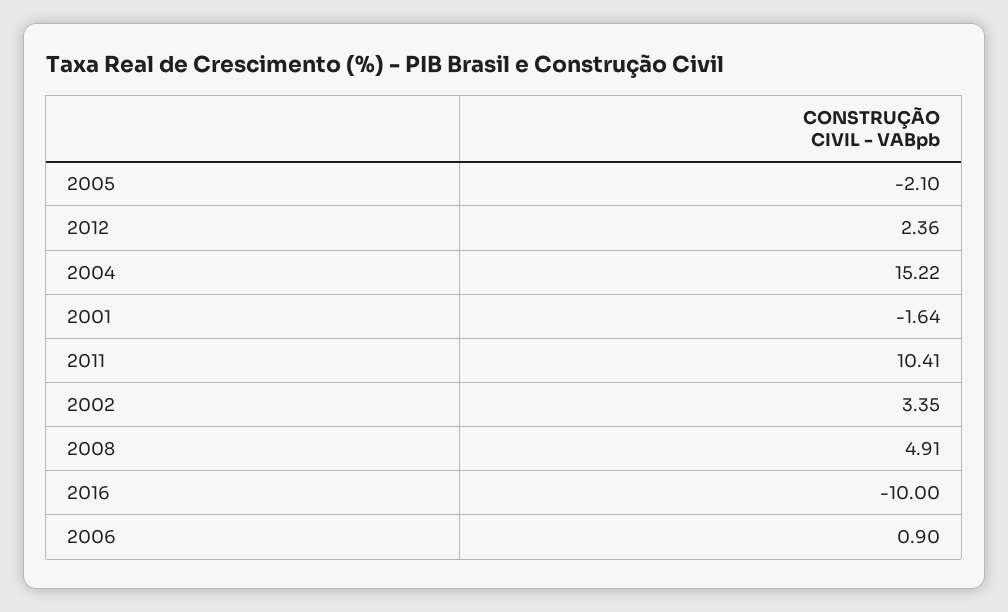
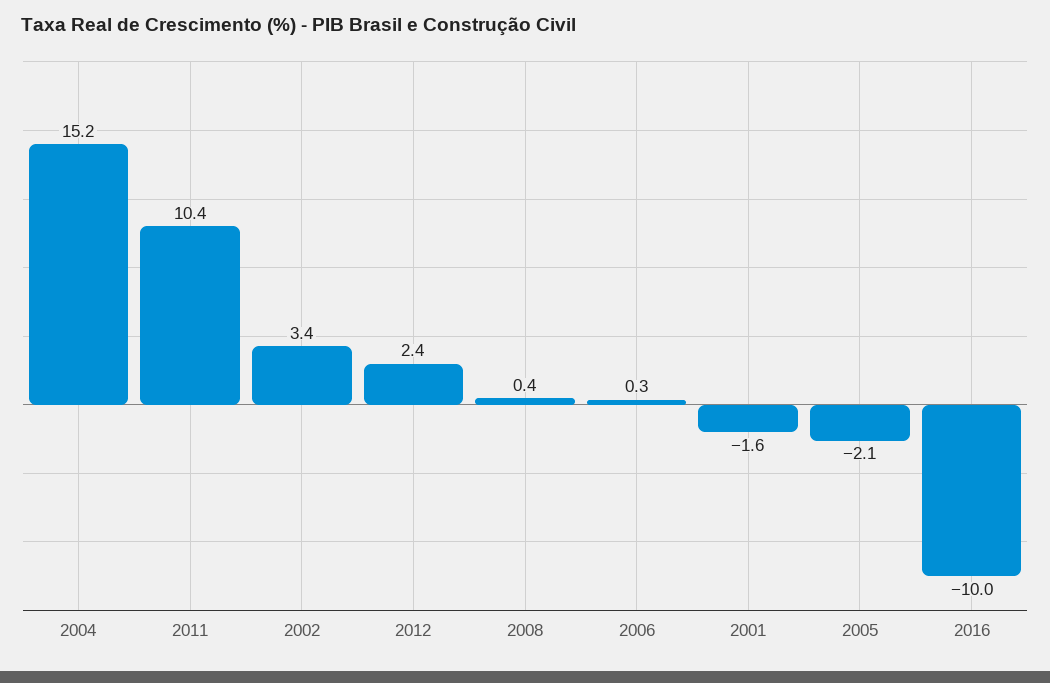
2008: 4.91 -> 0.4
2006: 0.9 -> 0.3

